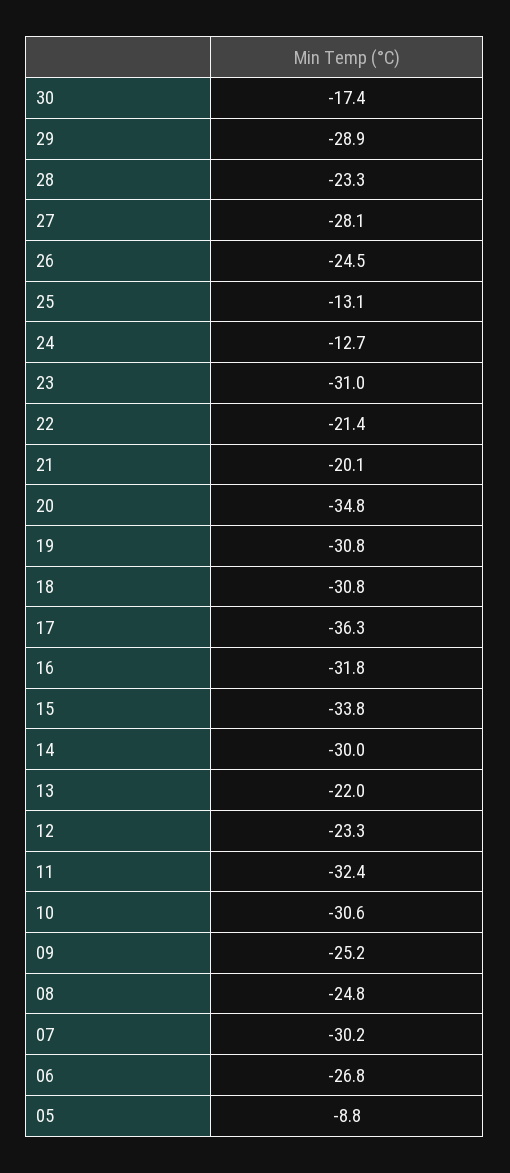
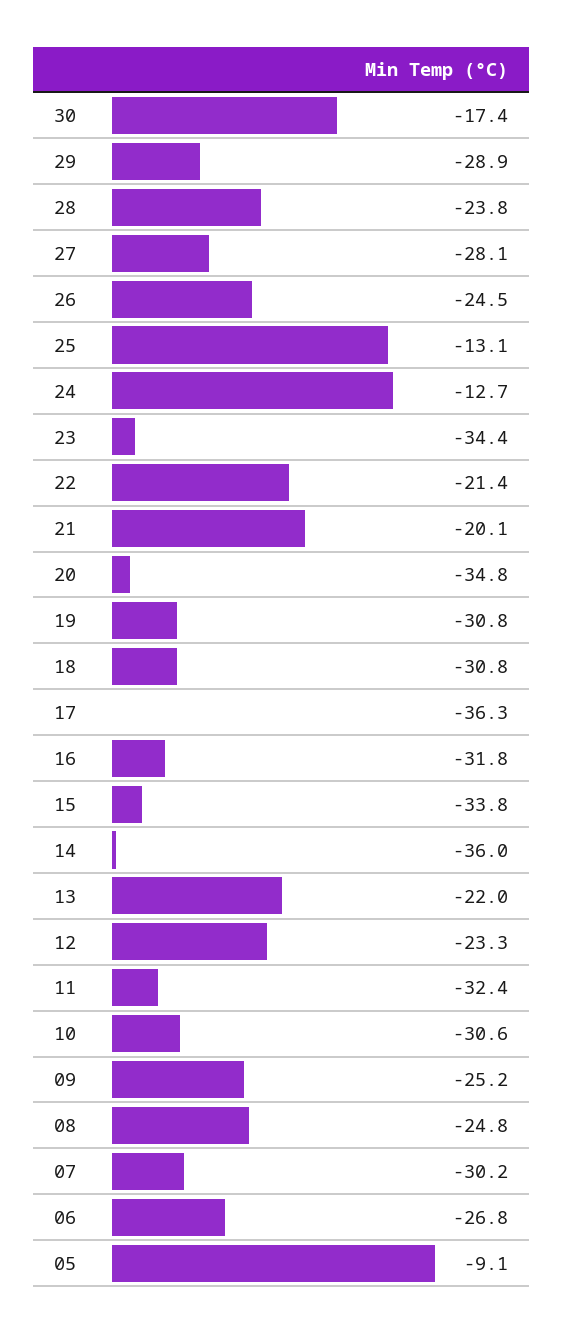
28: -23.3 -> -23.8
23: -31 -> -34.4
14: -30 -> -36
05: -8.8 -> -9.1

